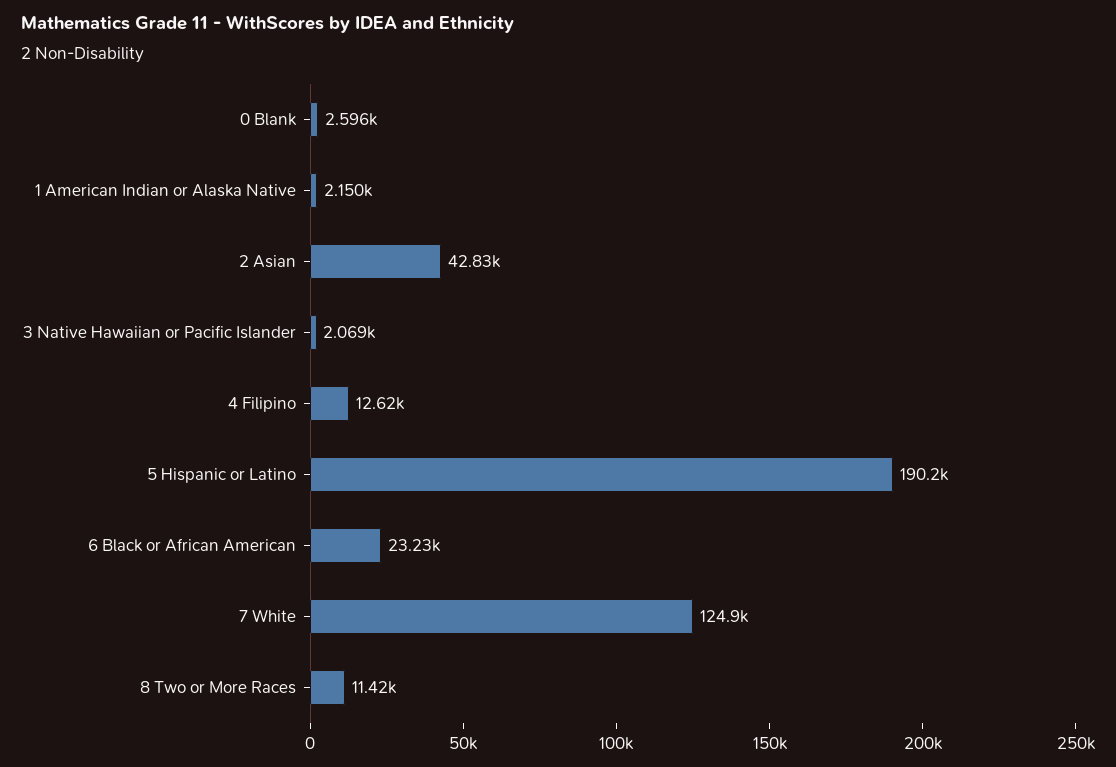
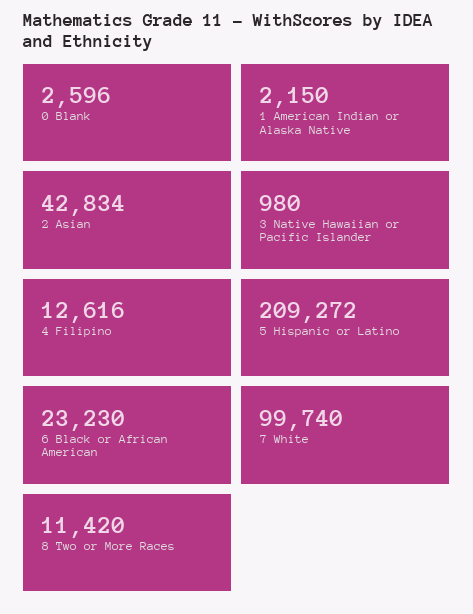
3 Native Hawaiian or Pacific Islander: 2069 -> 980
5 Hispanic or Latino: 190200 -> 209272
7 White: 124900 -> 99740

